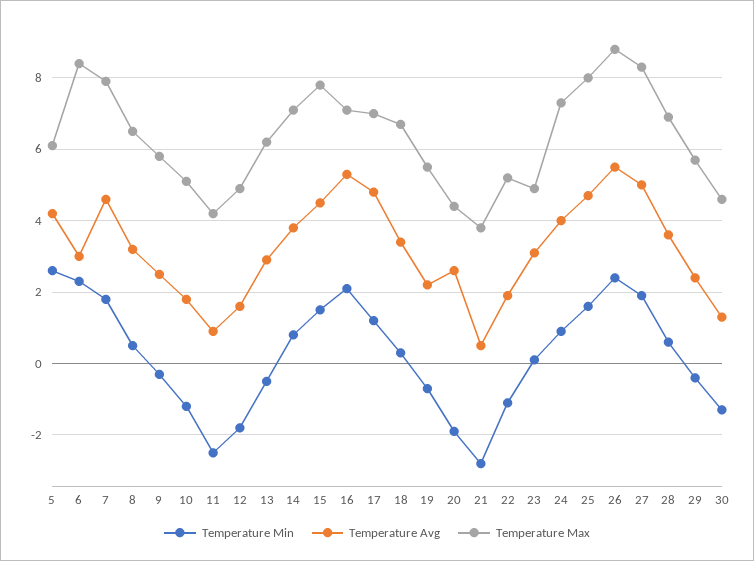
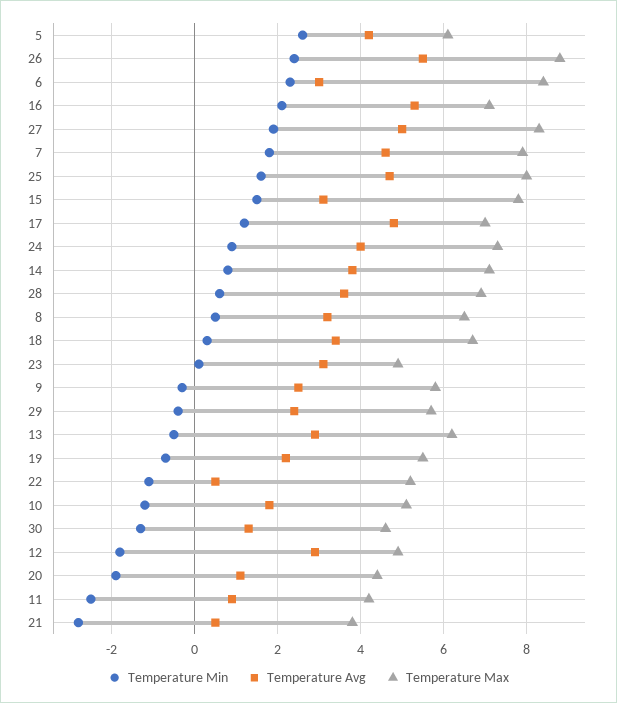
Temperature Avg, 12: 1.5 -> 3
Temperature Avg, 15: 4.5 -> 3
Temperature Avg, 20: 2.5 -> 1
Temperature Avg, 22: 2 -> 0.5

